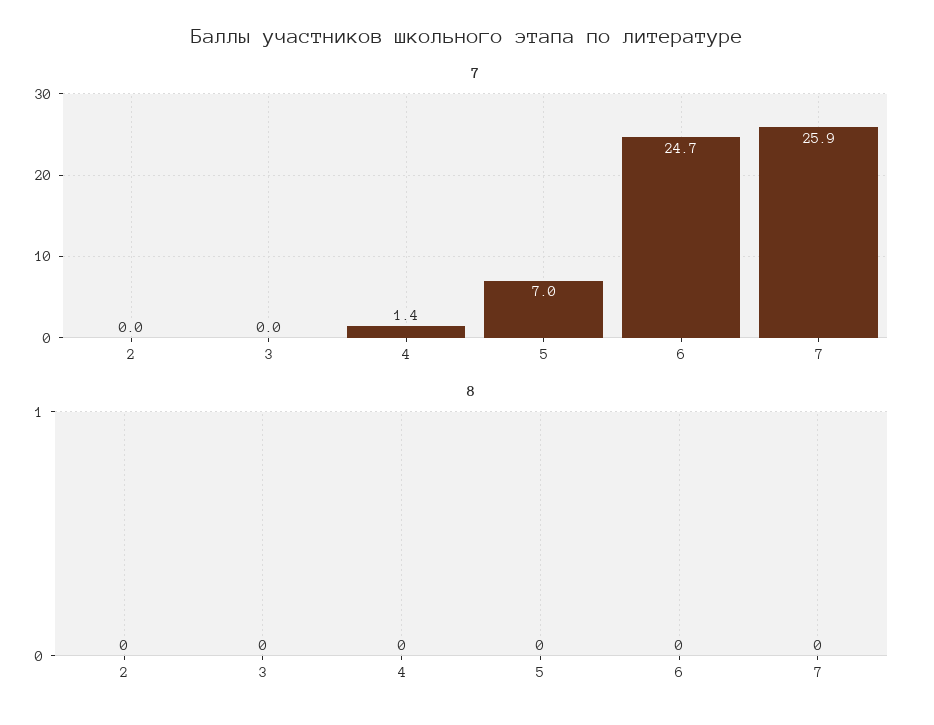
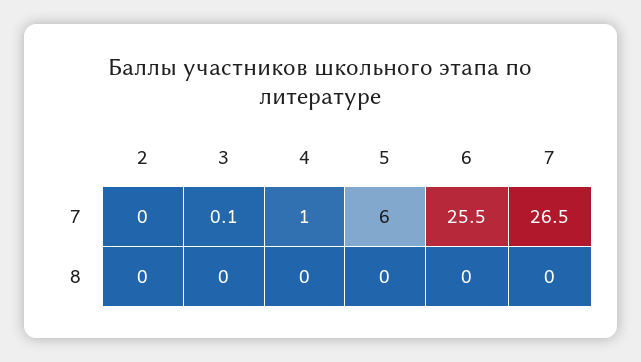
7, 3: 0 -> 0.1
7, 4: 1.4 -> 1
7, 5: 7 -> 6
7, 6: 24.7 -> 25.5
7, 7: 25.9 -> 26.5

